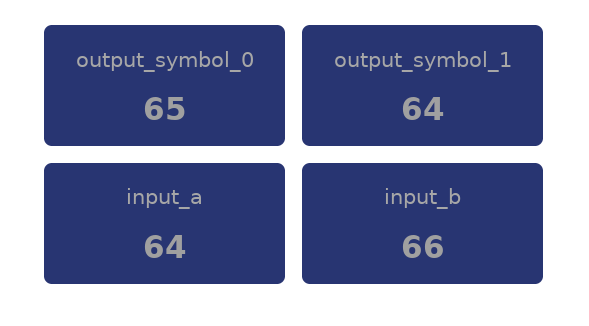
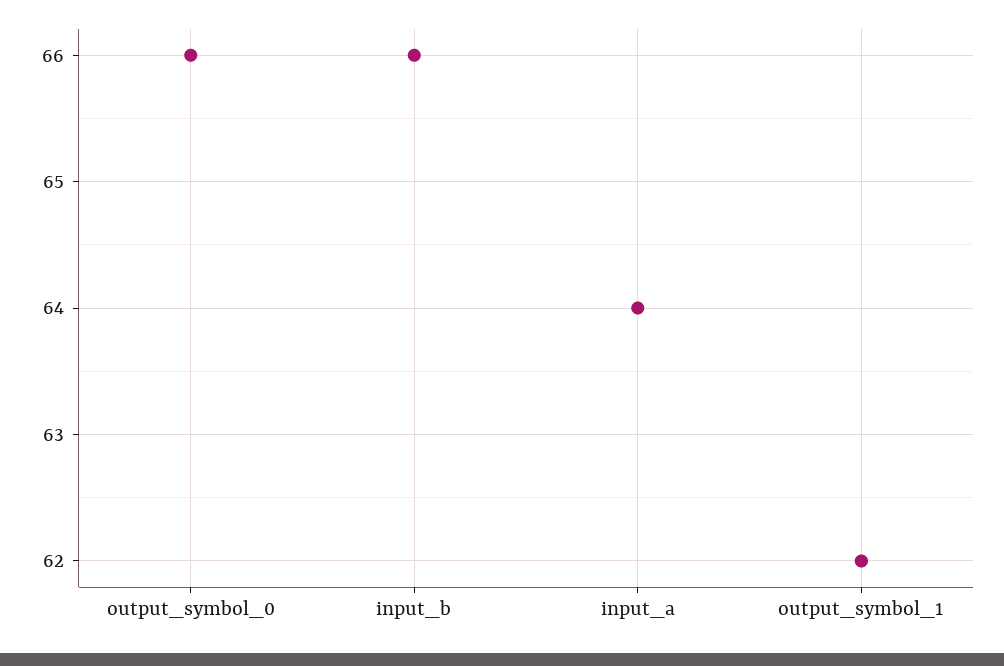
output_symbol_0: 65 -> 66
output_symbol_1: 64 -> 62

